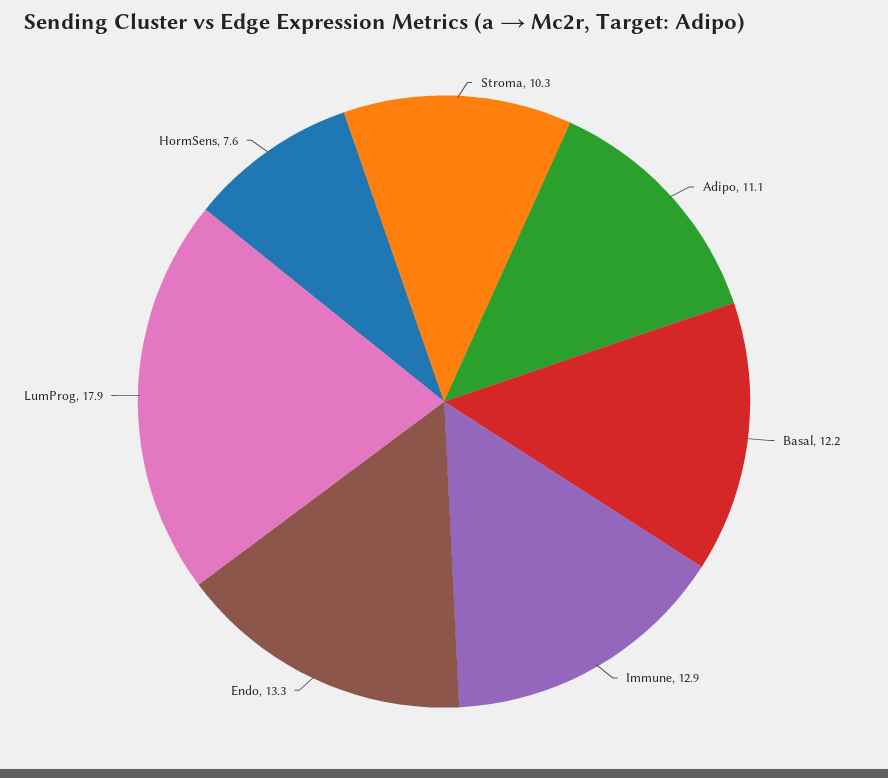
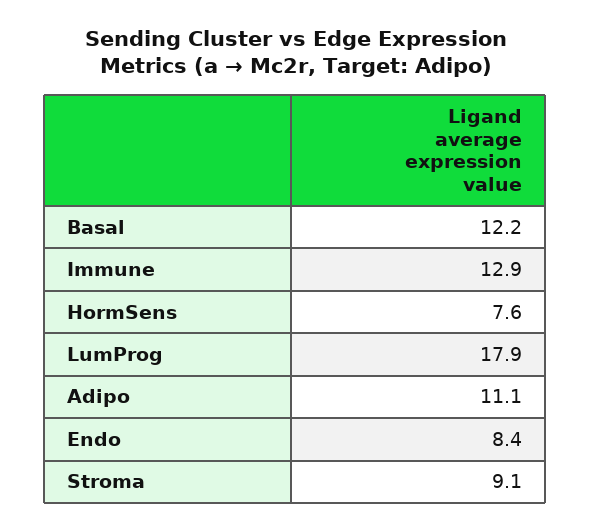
Stroma: 10.3 -> 9.1
Endo: 13.3 -> 8.4

